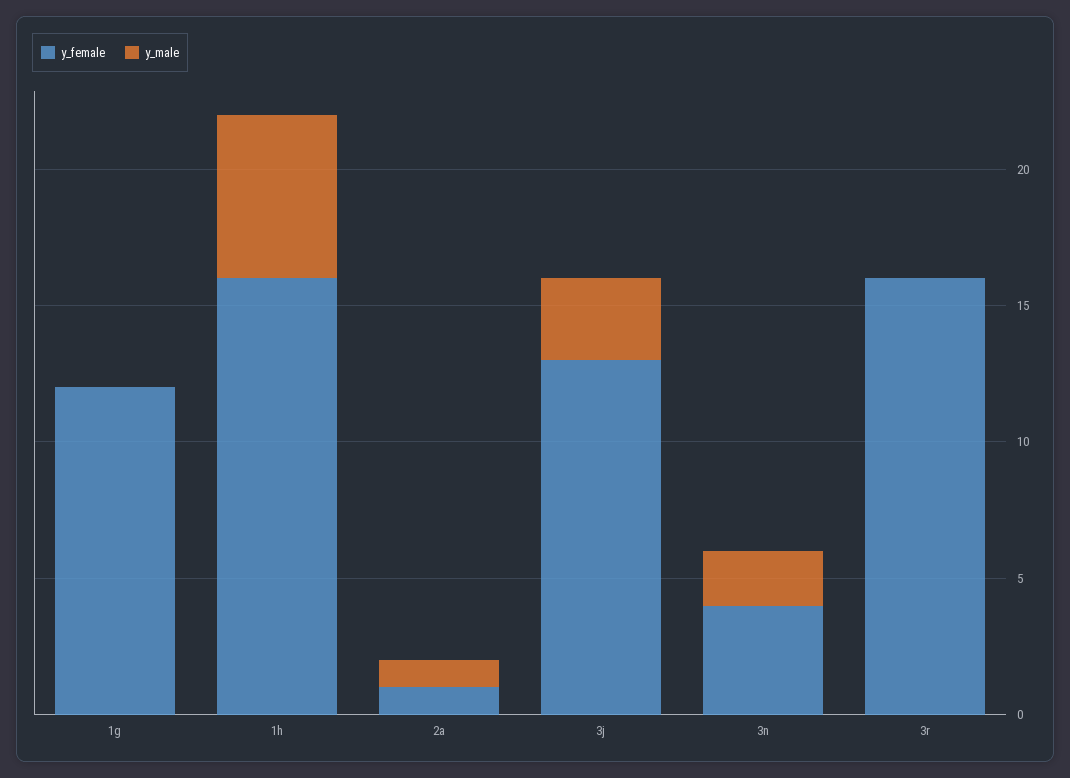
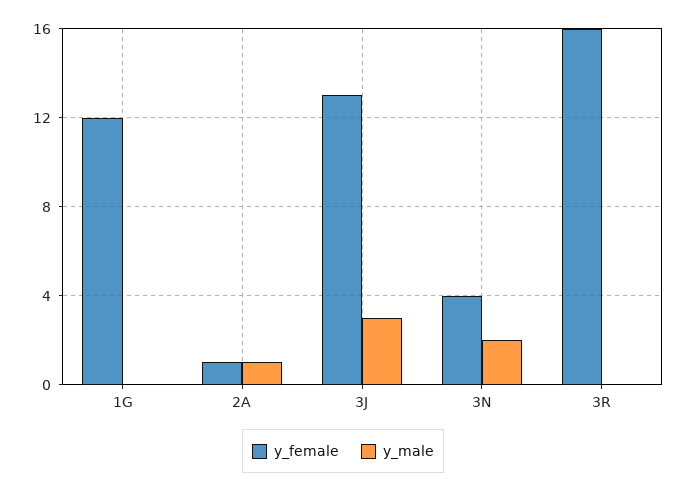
y_female, 1h: 16 -> none
y_male, 1h: 6 -> none

